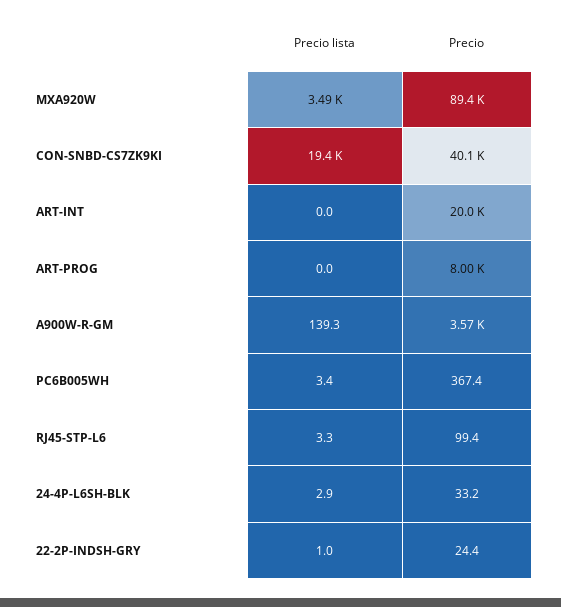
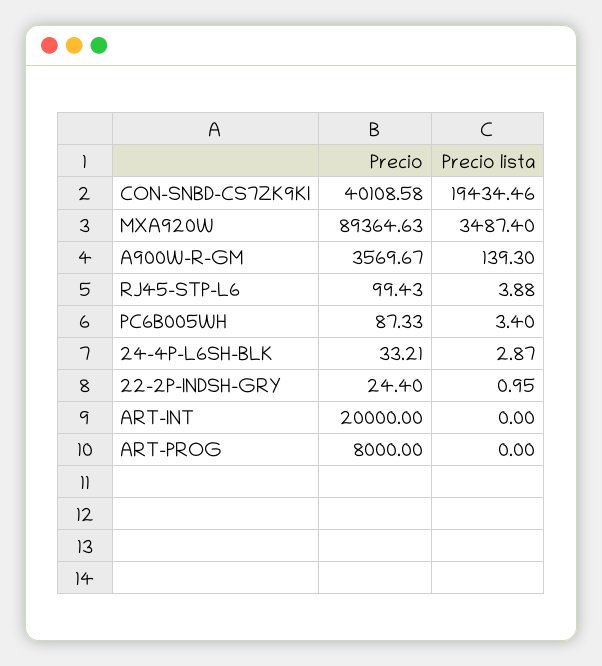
Precio, PC6B005WH: 367.4 -> 87.33
Precio lista, RJ45-STP-L6: 3.3 -> 3.88

